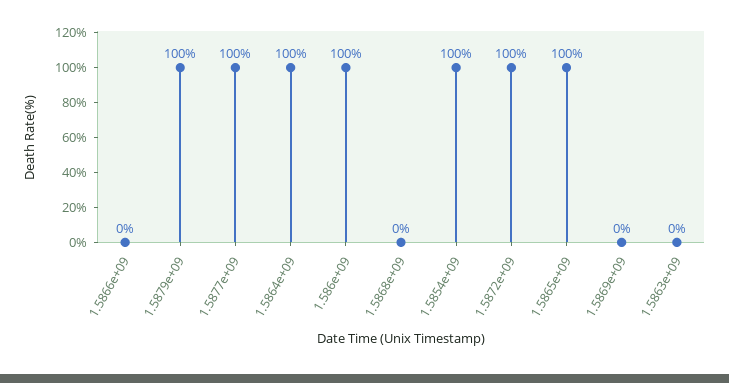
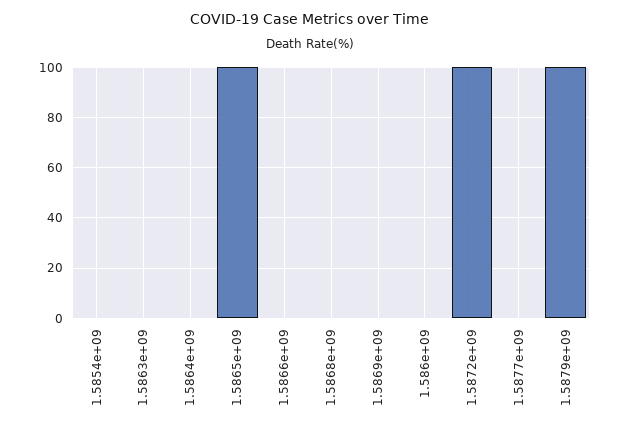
1.5877e+09: 100 -> 0
1.5864e+09: 100 -> 0
1.586e+09: 100 -> 0
1.5854e+09: 100 -> 0

